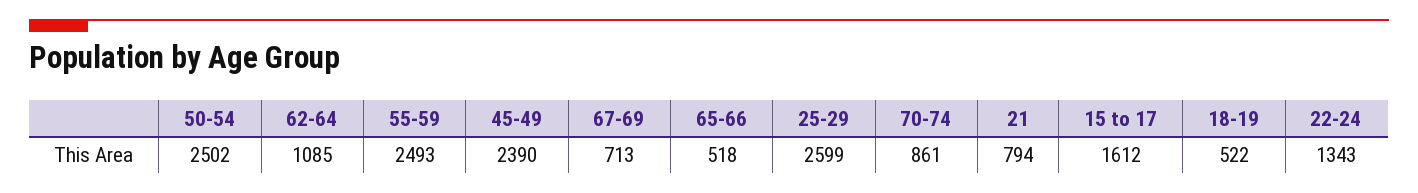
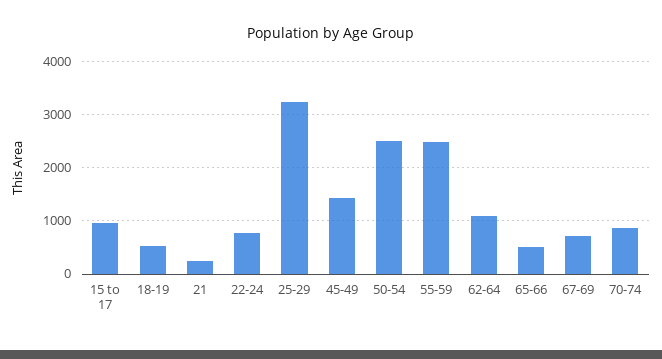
45-49: 2390 -> 1400
25-29: 2599 -> 3200
21: 794 -> 200
15 to 17: 1612 -> 1000
22-24: 1343 -> 800

